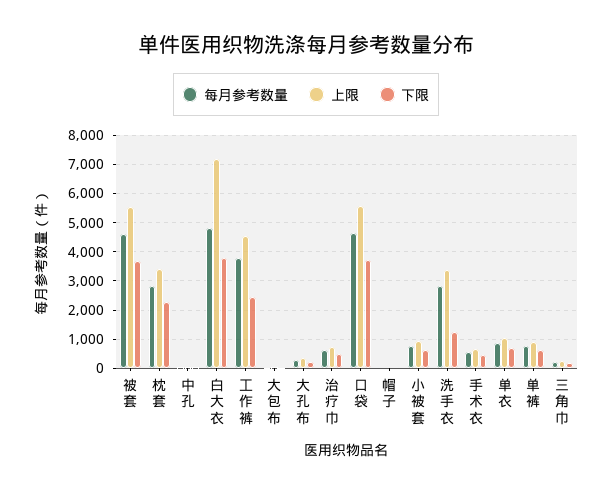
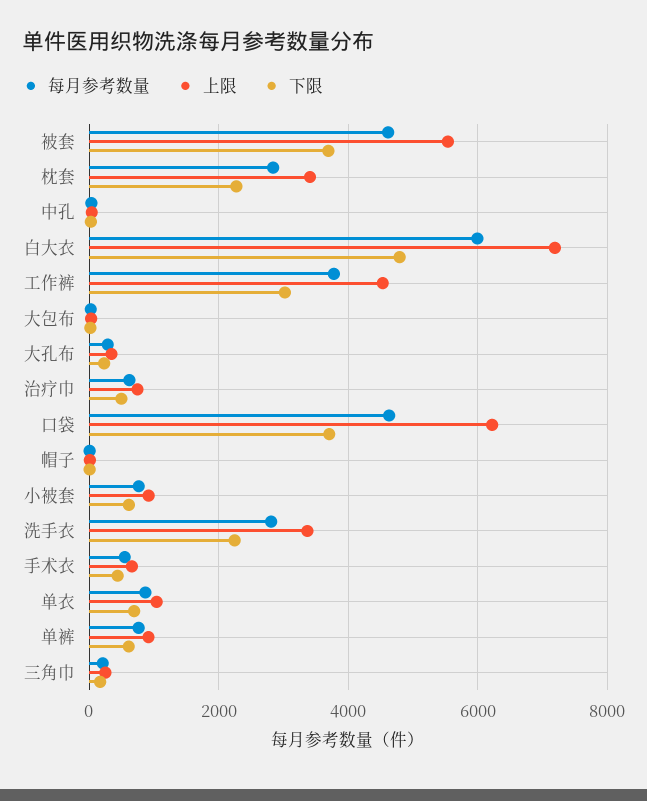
每月参考数量, 白大衣: 4750 -> 6000
下限, 白大衣: 3750 -> 4800
下限, 工作裤: 2500 -> 3000
上限, 口袋: 5500 -> 6200
下限, 洗手衣: 1250 -> 2200

